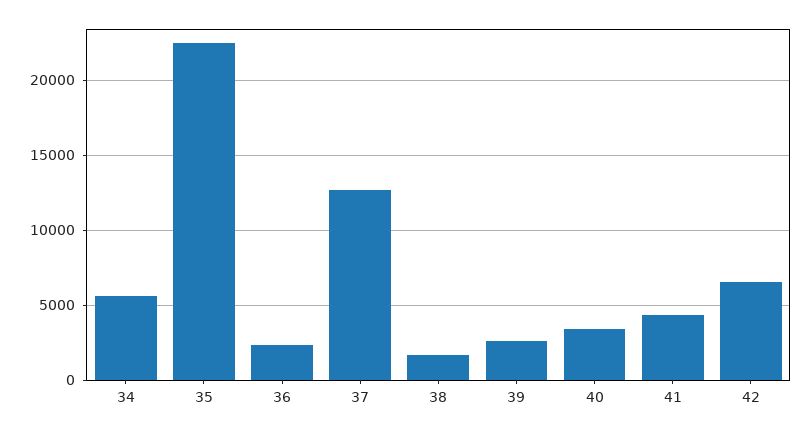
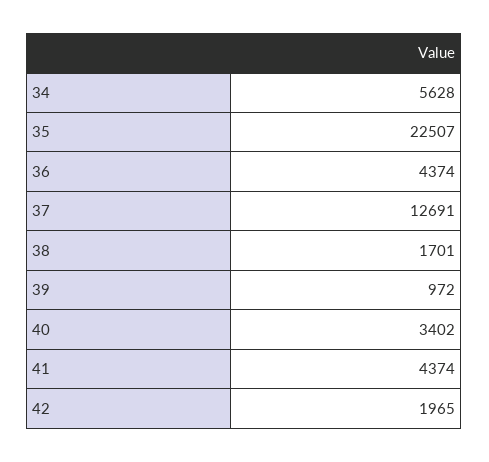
36: 2500 -> 4374
39: 2500 -> 972
42: 6500 -> 1965

